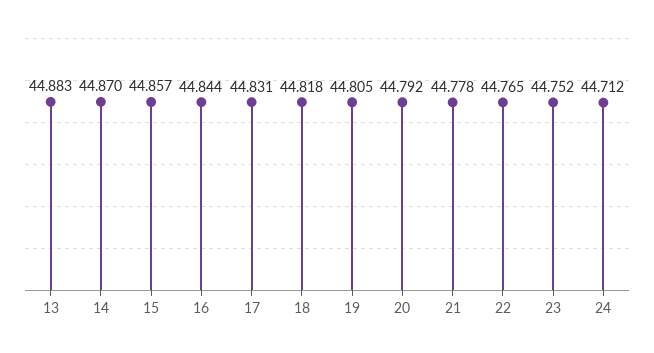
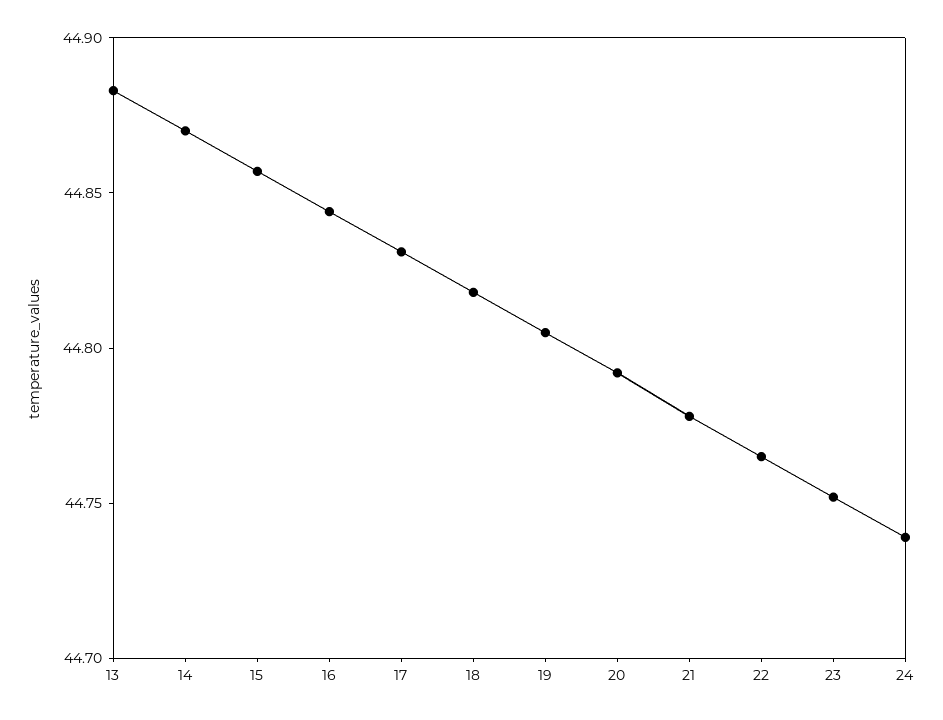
24: 44.712 -> 44.74

